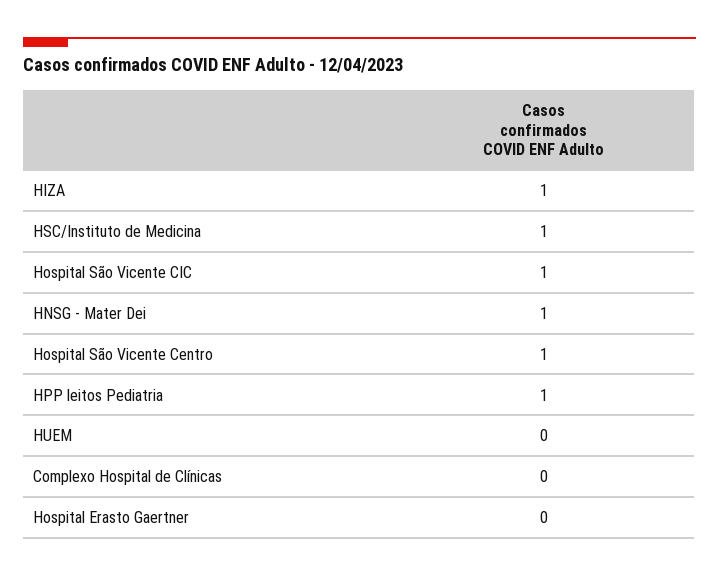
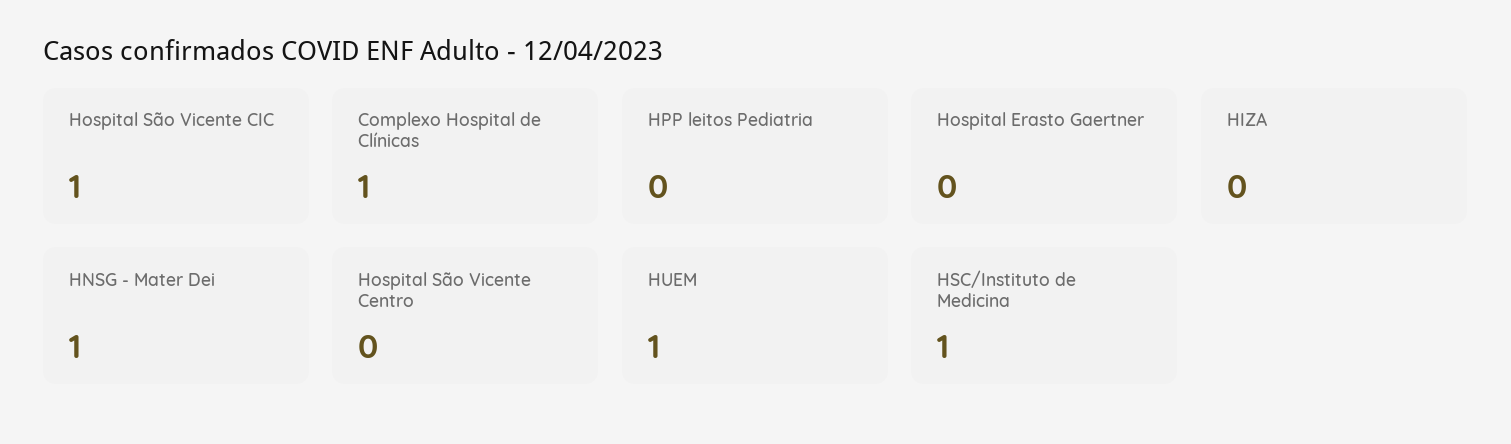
HIZA: 1 -> 0
Hospital São Vicente Centro: 1 -> 0
HPP leitos Pediatria: 1 -> 0
HUEM: 0 -> 1
Complexo Hospital de Clínicas: 0 -> 1

